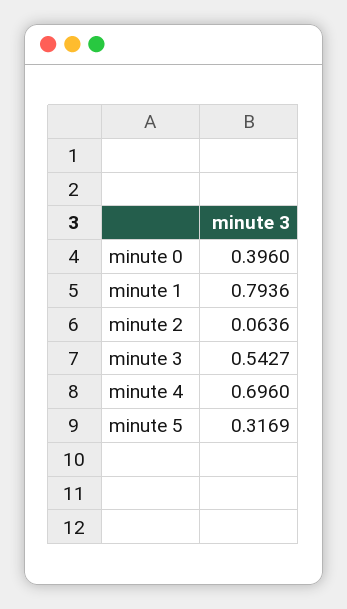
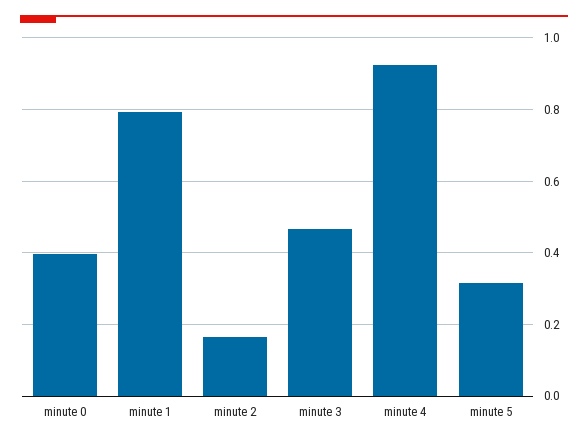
minute 2: 0.0636 -> 0.16
minute 3: 0.5427 -> 0.46
minute 4: 0.696 -> 0.92

